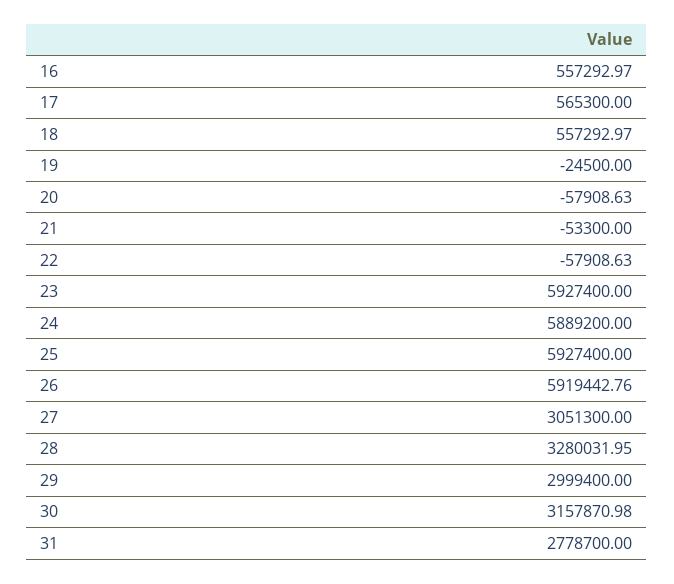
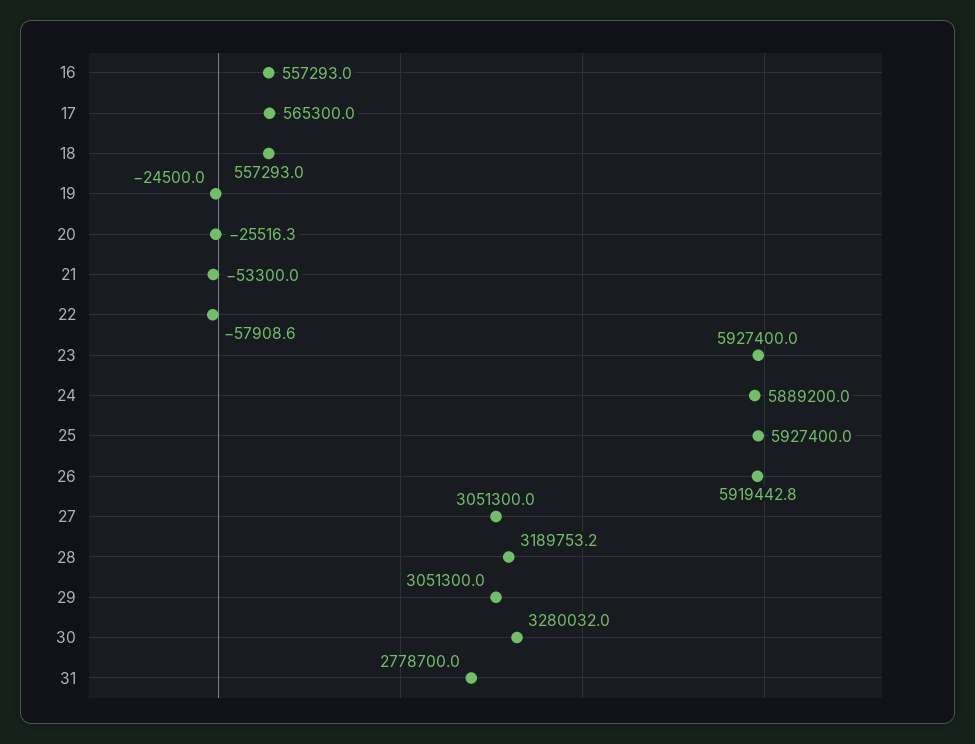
20: -57908.63 -> -25516.3
28: 3280031.95 -> 3189753.2
29: 2999400 -> 3051300
30: 3157870.98 -> 3280032

